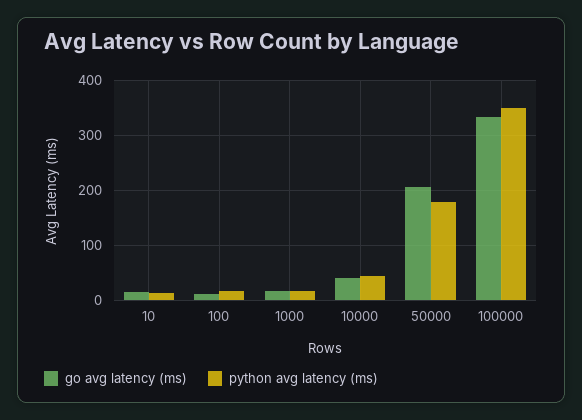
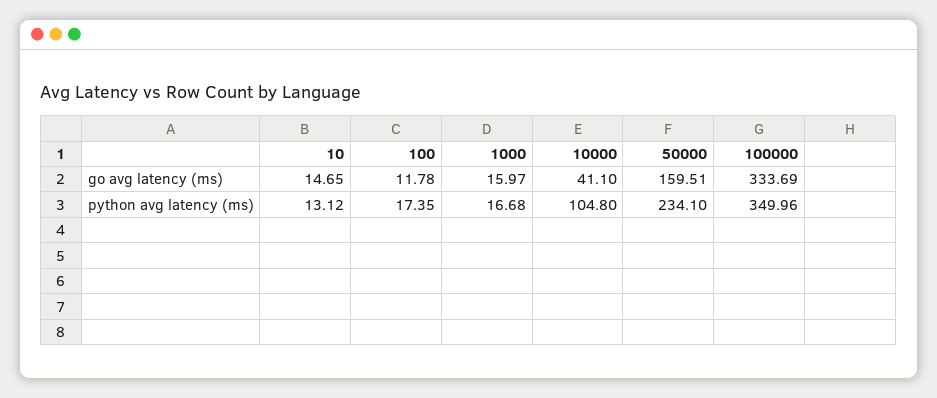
python avg latency (ms), 10000: 40 -> 104.8
go avg latency (ms), 50000: 200 -> 159.51
python avg latency (ms), 50000: 180 -> 234.1

